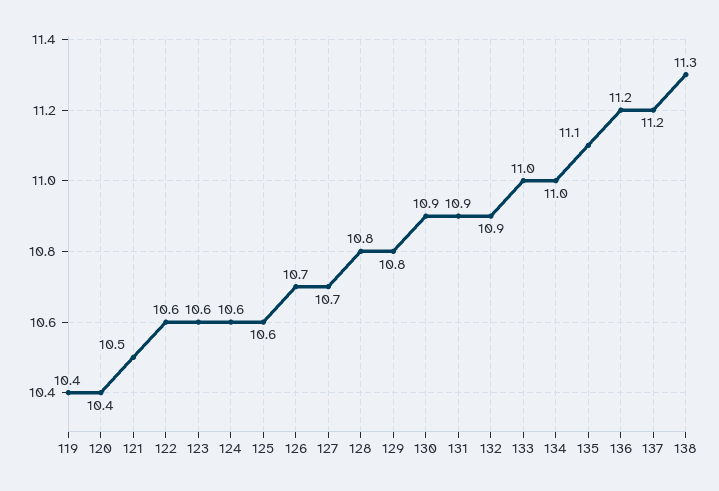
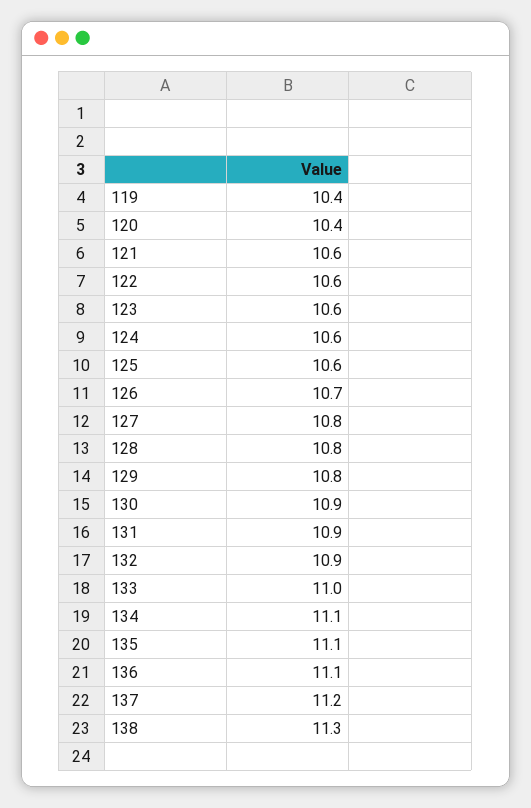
121: 10.5 -> 10.6
127: 10.7 -> 10.8
134: 11 -> 11.1
136: 11.2 -> 11.1

